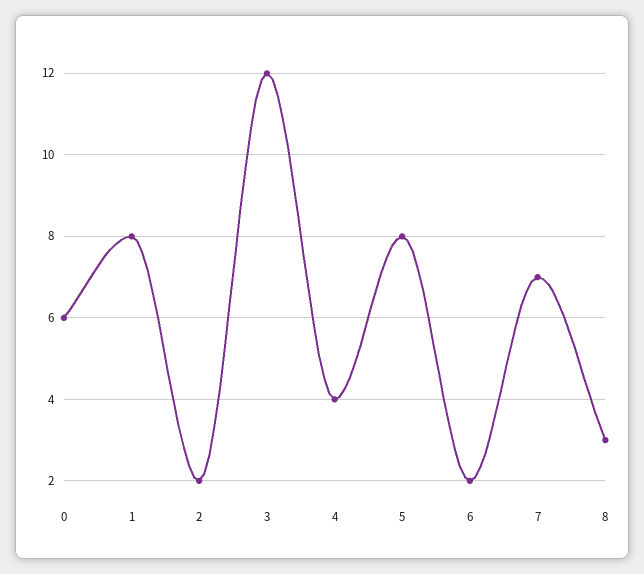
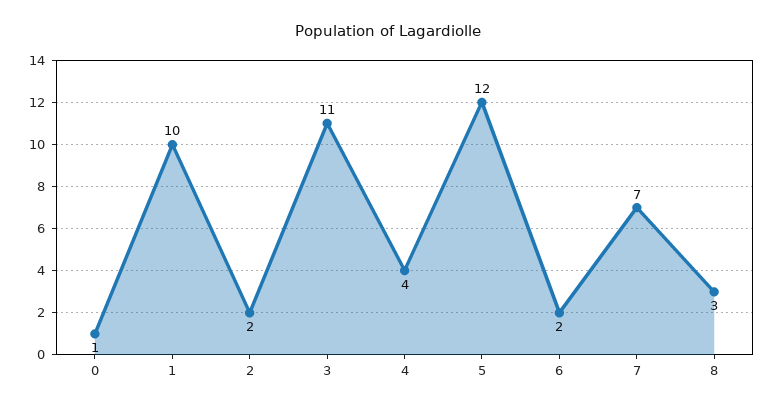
0: 6 -> 1
1: 8 -> 10
3: 12 -> 11
5: 8 -> 12

